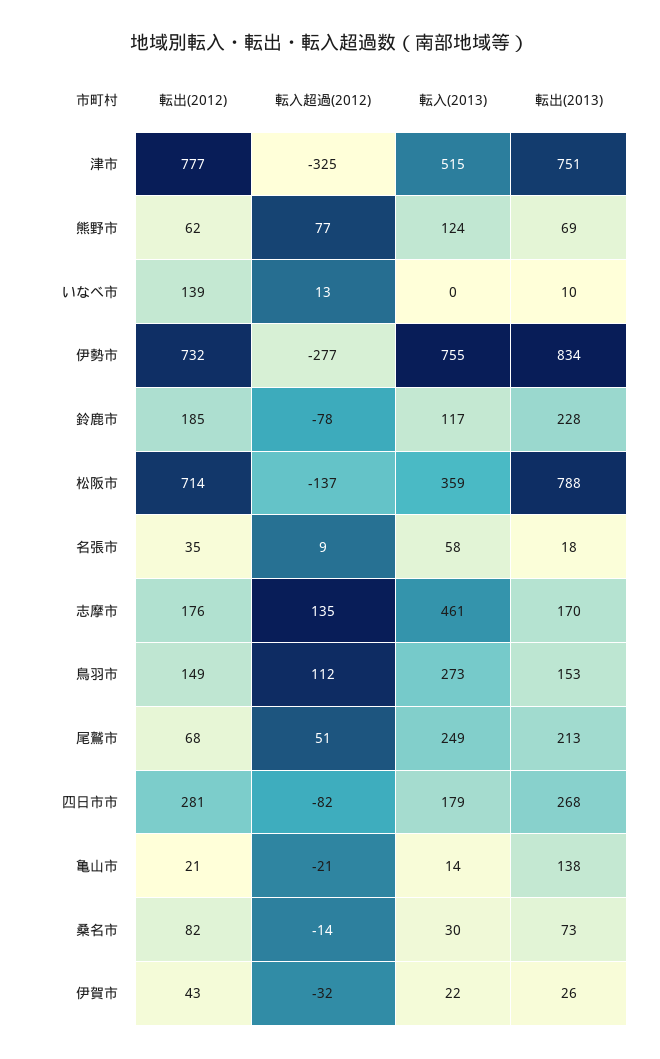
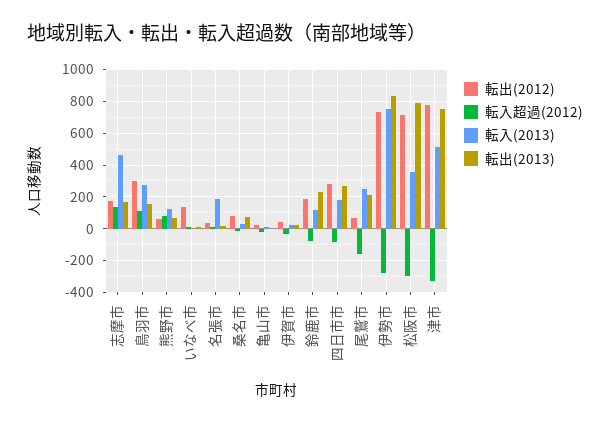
転入超過(2012), 松阪市: -137 -> -300
転入(2013), 名張市: 58 -> 200
転出(2012), 鳥羽市: 149 -> 300
転入超過(2012), 尾鷲市: 51 -> -150
転出(2013), 亀山市: 138 -> 0

